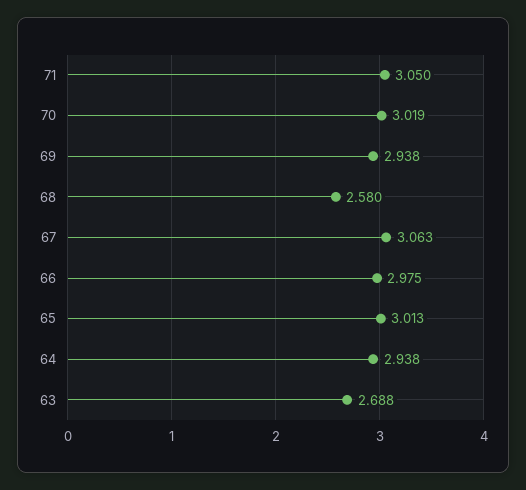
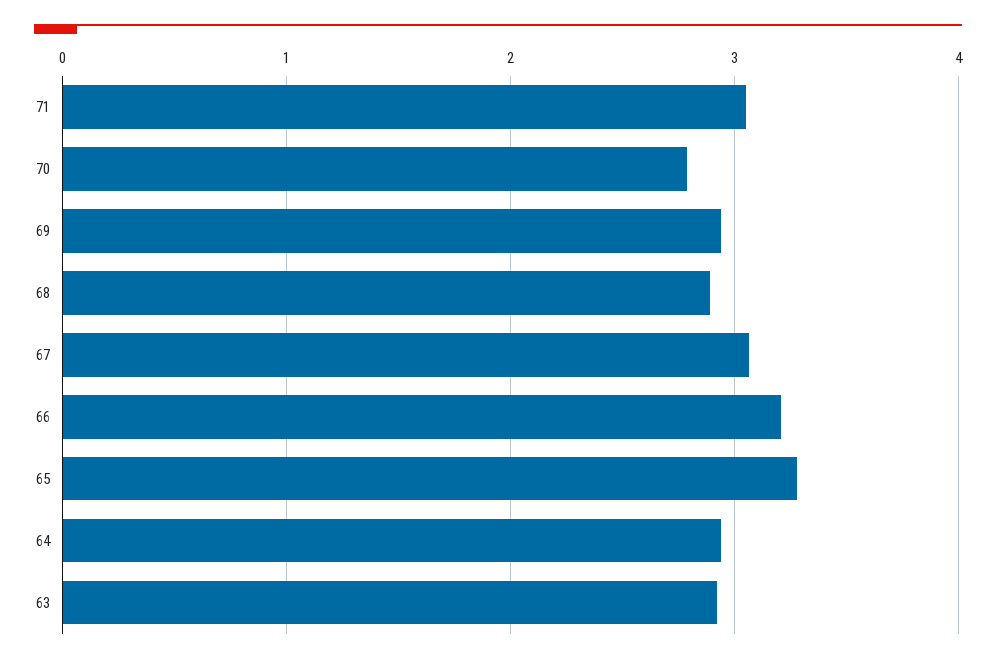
70: 3.019 -> 2.8
68: 2.58 -> 2.9
66: 2.975 -> 3.2
65: 3.013 -> 3.3
63: 2.688 -> 2.9

